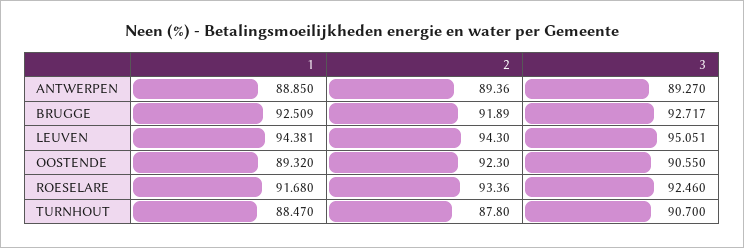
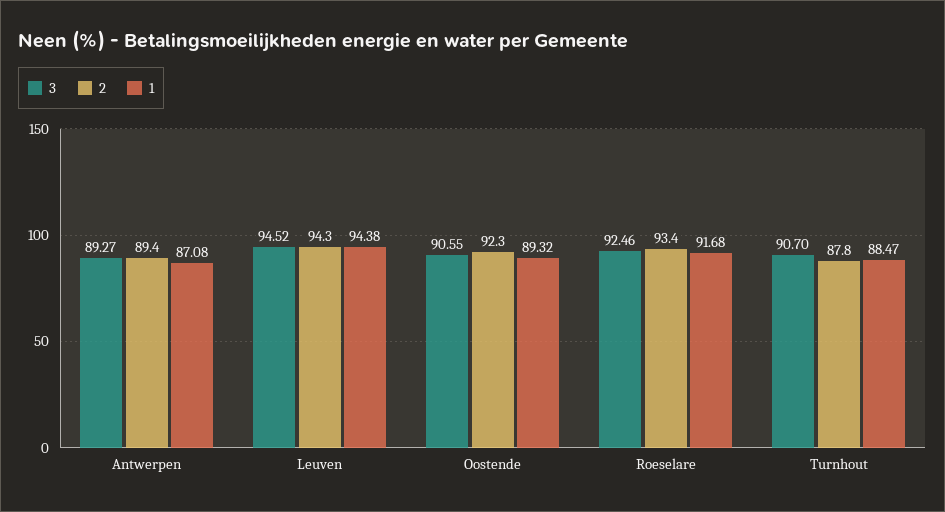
1, ANTWERPEN: 88.85 -> 87.08
1, BRUGGE: 92.509 -> none
2, BRUGGE: 91.89 -> none
3, BRUGGE: 92.717 -> none
3, LEUVEN: 95.051 -> 94.52

